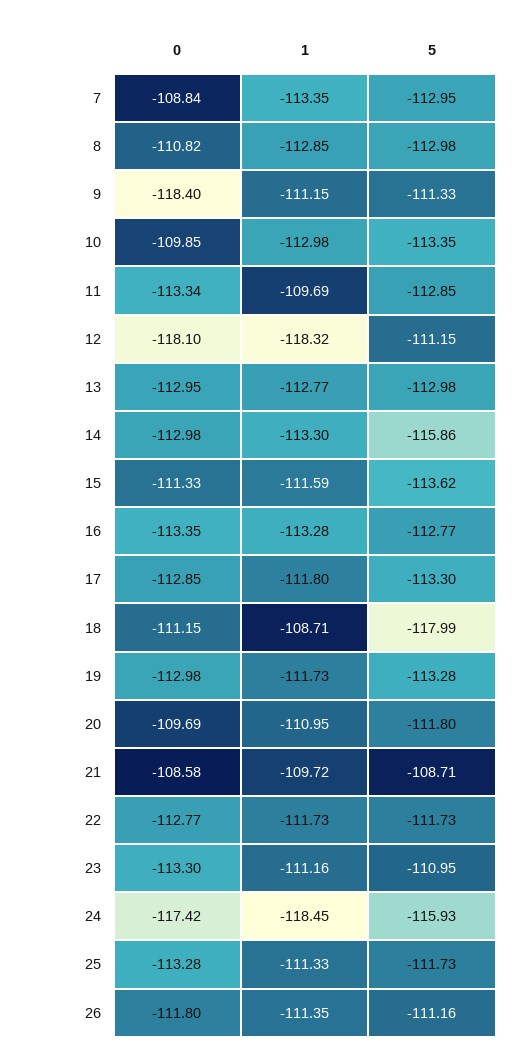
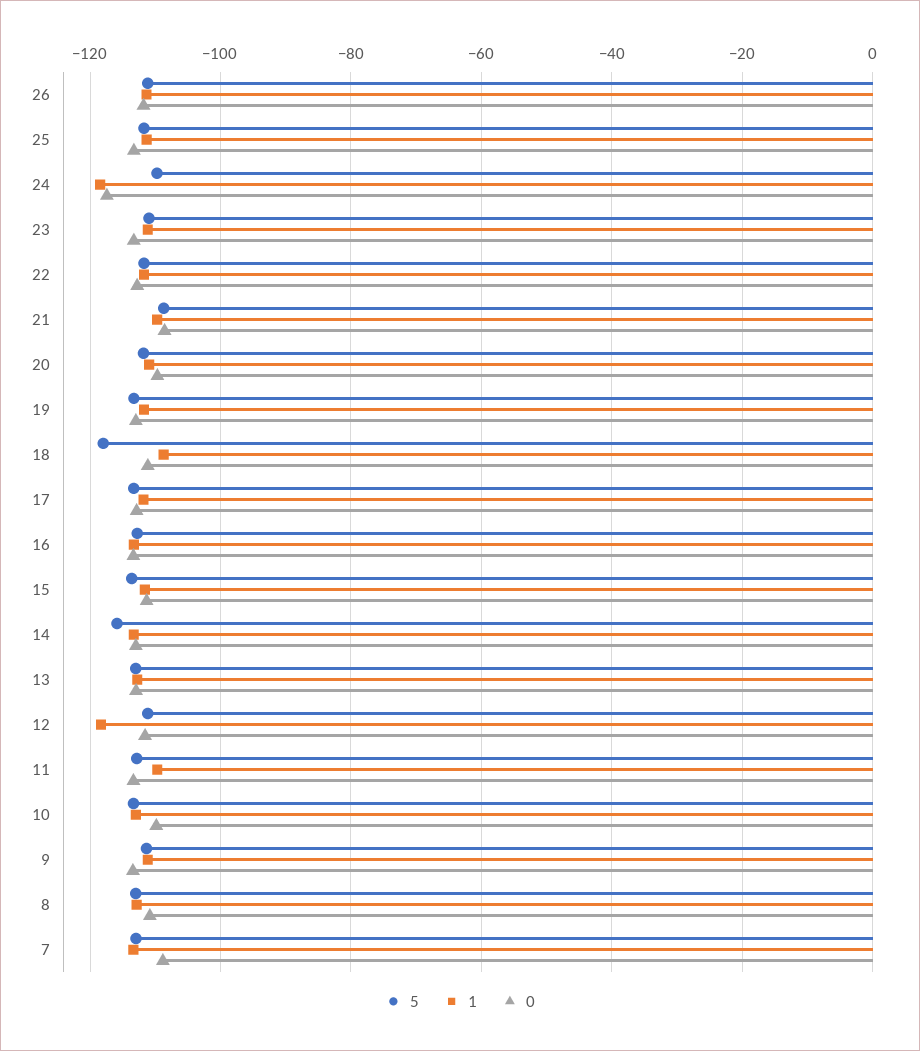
0, 9: -118.4 -> -114
0, 12: -118.1 -> -112
5, 24: -115.93 -> -110

